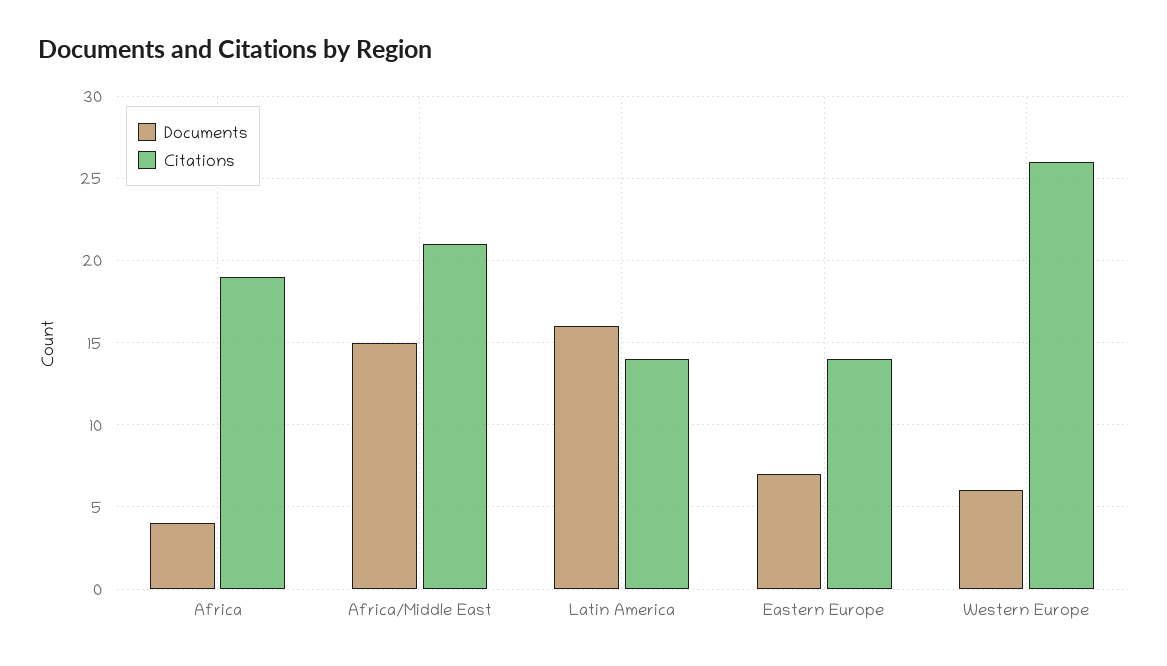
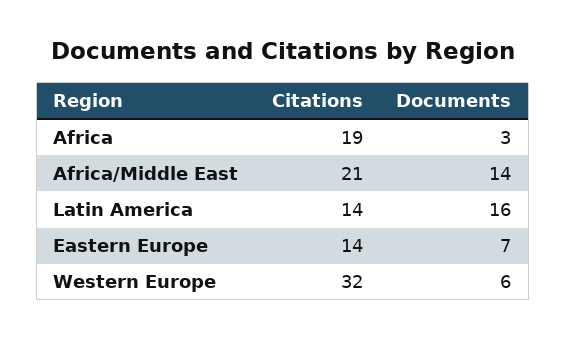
Documents, Africa: 4 -> 3
Documents, Africa/Middle East: 15 -> 14
Citations, Western Europe: 26 -> 32

